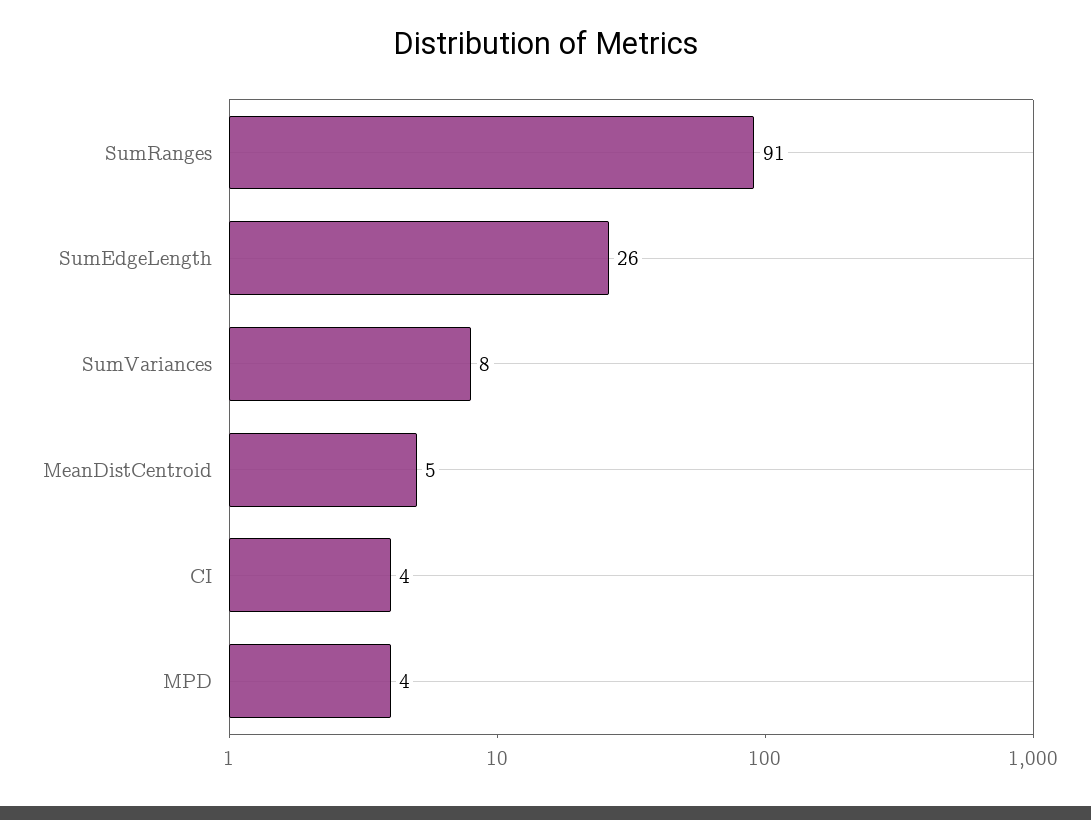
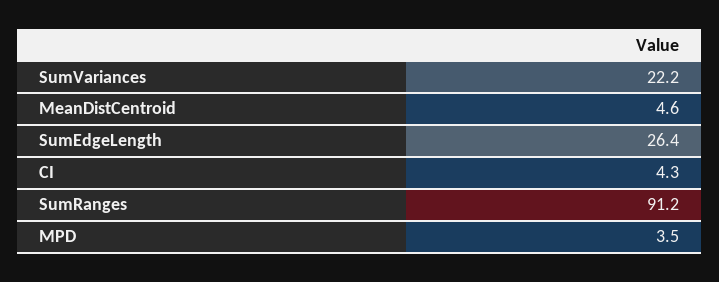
SumVariances: 8 -> 22.2

